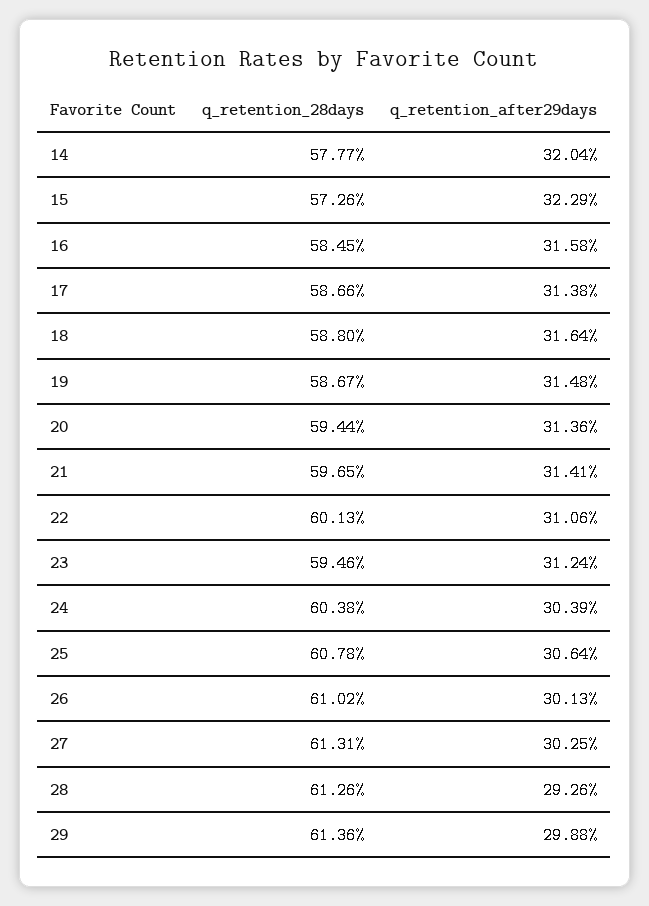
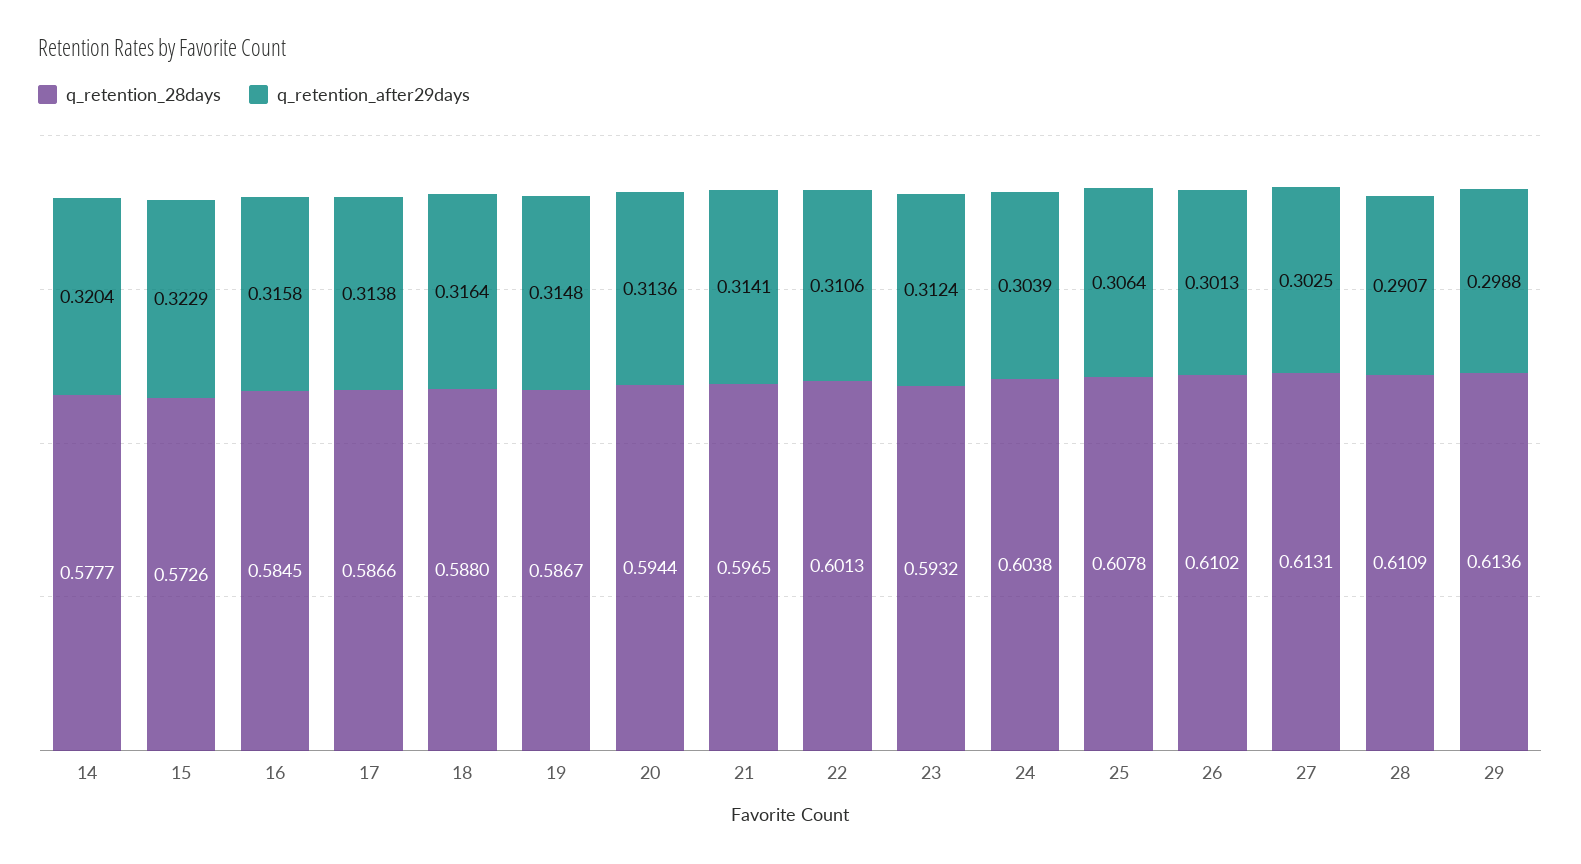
q_retention_28days, 23: 0.5946 -> 0.5932
q_retention_28days, 28: 0.6126 -> 0.6109
q_retention_after29days, 28: 0.2926 -> 0.2907

